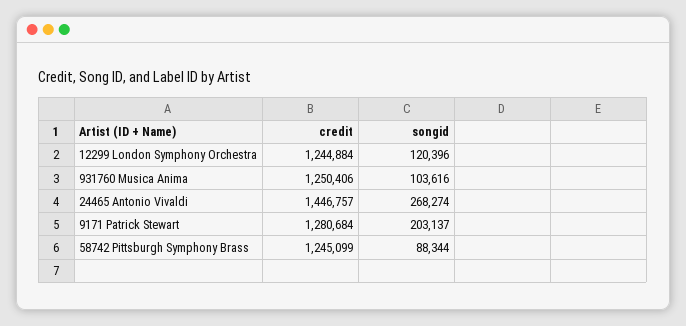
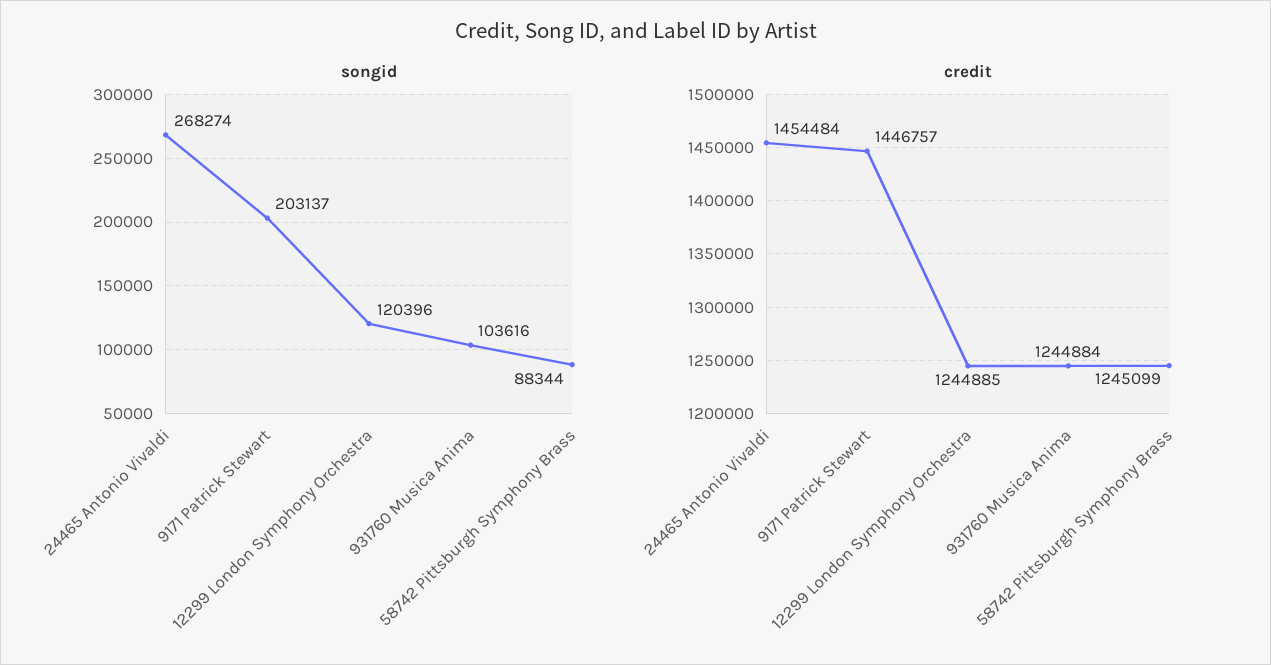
credit, 12299 London Symphony Orchestra: 1244884 -> 1244885
credit, 931760 Musica Anima: 1250406 -> 1244884
credit, 24465 Antonio Vivaldi: 1446757 -> 1454484
credit, 9171 Patrick Stewart: 1280684 -> 1446757

